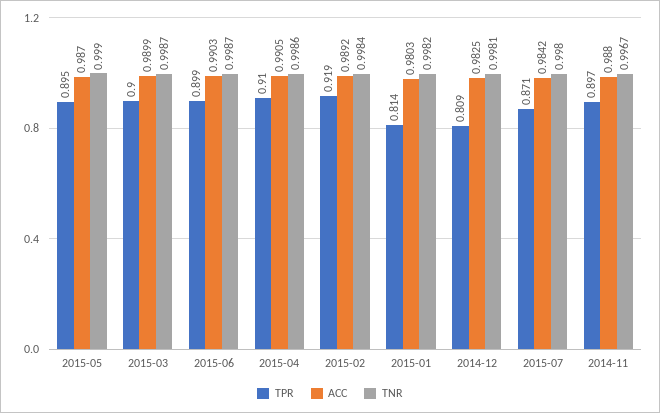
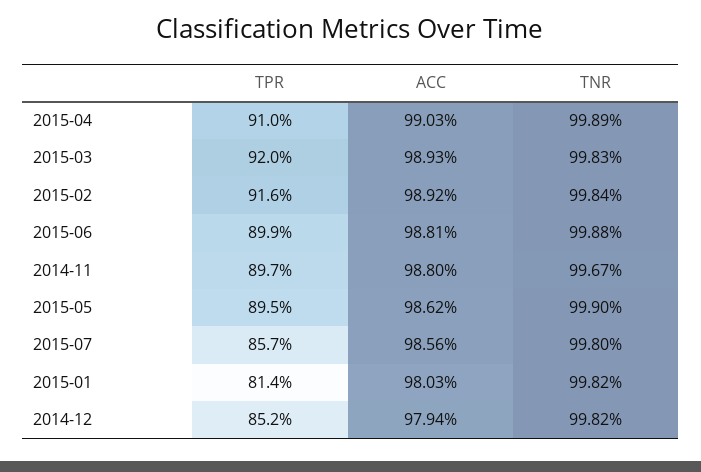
ACC, 2015-05: 0.987 -> 0.9862
TPR, 2015-03: 0.9 -> 0.92
ACC, 2015-03: 0.9899 -> 0.9893
TNR, 2015-03: 0.9987 -> 0.9983
ACC, 2015-06: 0.9903 -> 0.9881
TNR, 2015-06: 0.9987 -> 0.9988
ACC, 2015-04: 0.9905 -> 0.9903
TNR, 2015-04: 0.9986 -> 0.9989
TPR, 2015-02: 0.919 -> 0.916
TPR, 2014-12: 0.809 -> 0.852
ACC, 2014-12: 0.9825 -> 0.9794
TNR, 2014-12: 0.9981 -> 0.9982
TPR, 2015-07: 0.871 -> 0.857
ACC, 2015-07: 0.9842 -> 0.9856

